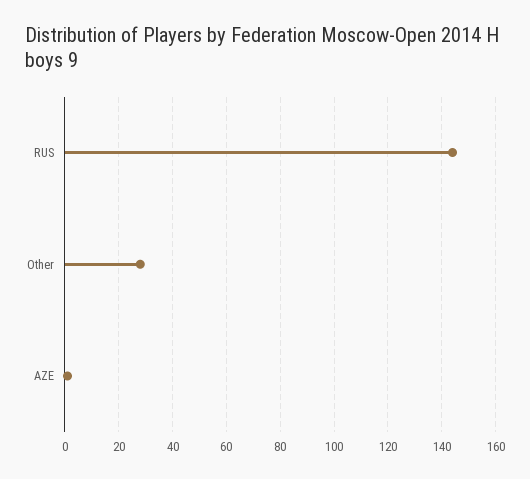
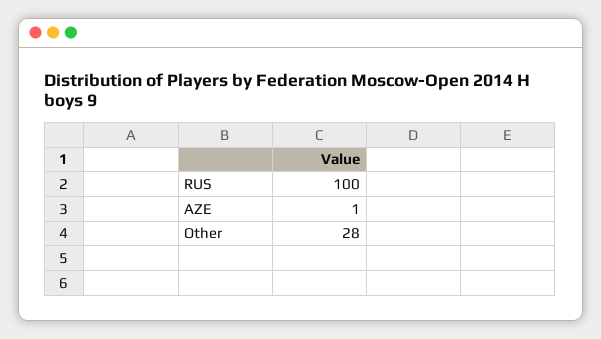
RUS: 145 -> 100

